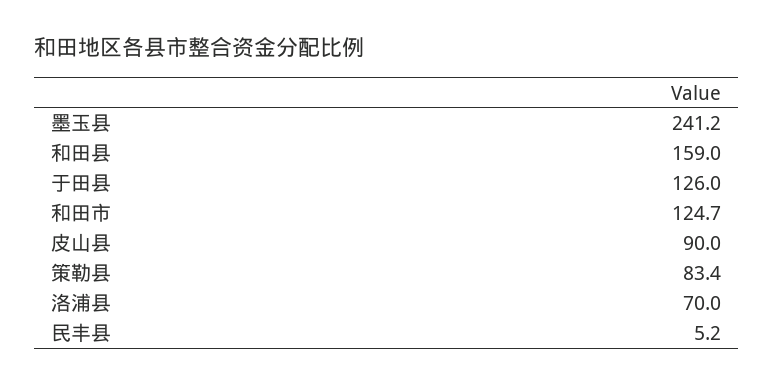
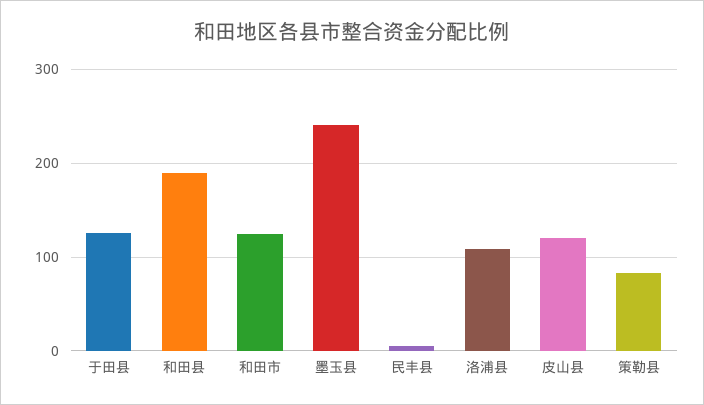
和田县: 159 -> 190
皮山县: 90 -> 120
洛浦县: 70 -> 110

